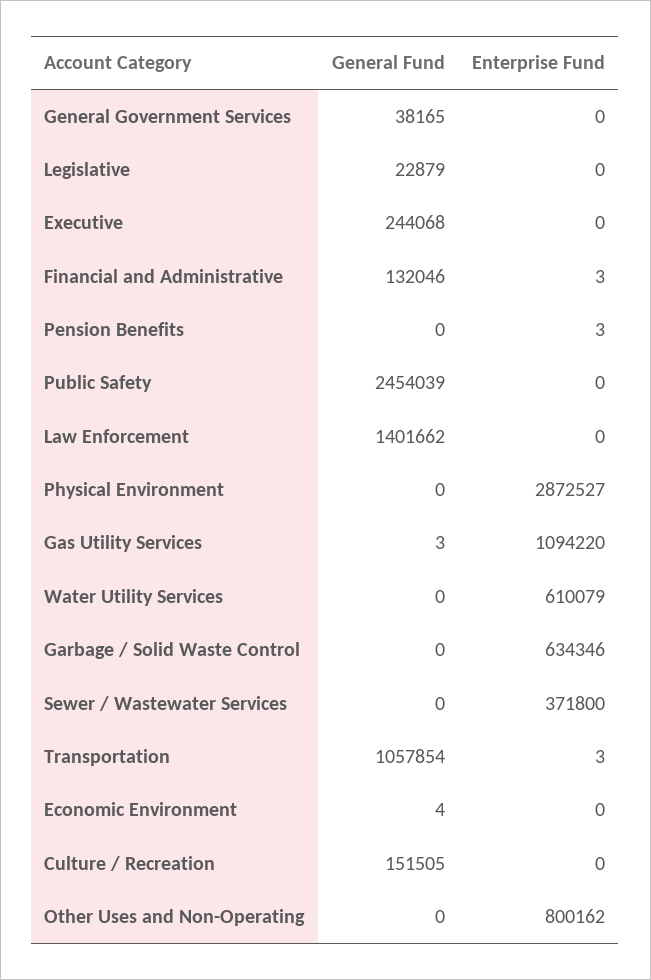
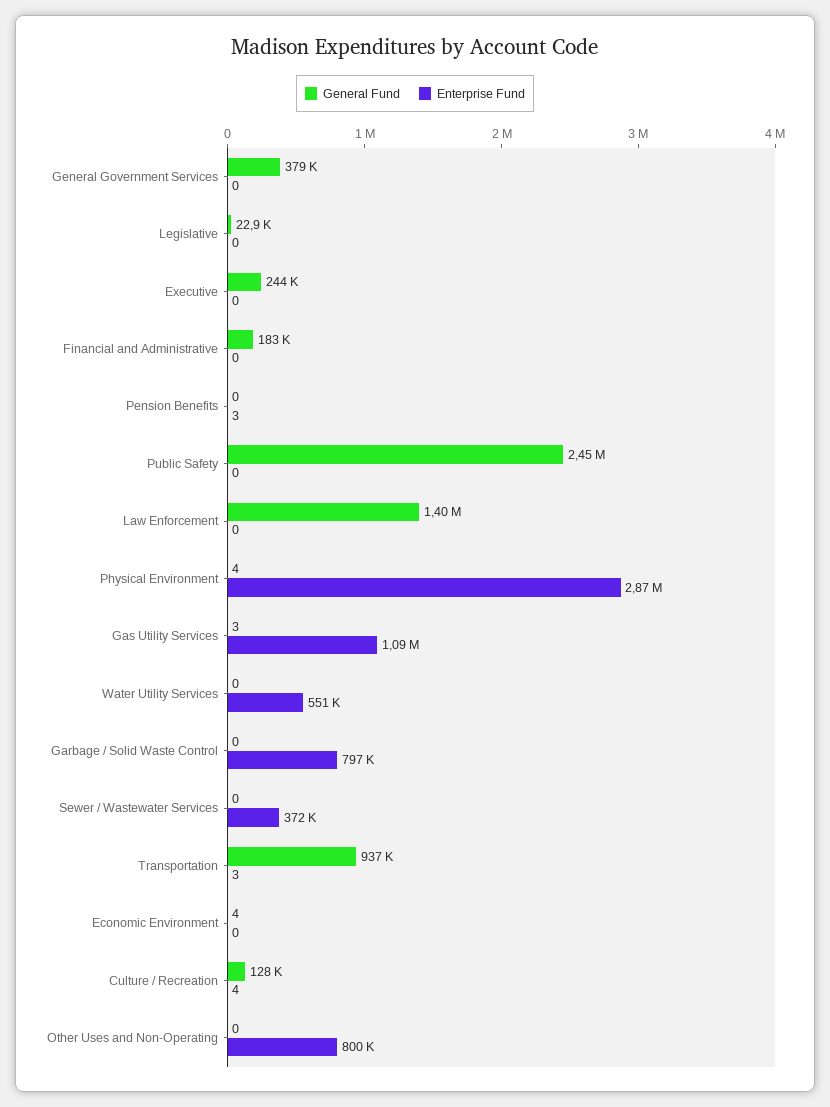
General Fund, General Government Services: 38165 -> 379000
General Fund, Financial and Administrative: 132046 -> 183000
Enterprise Fund, Financial and Administrative: 3 -> 0
General Fund, Physical Environment: 0 -> 4
Enterprise Fund, Water Utility Services: 610079 -> 551000
Enterprise Fund, Garbage / Solid Waste Control: 634346 -> 797000
General Fund, Transportation: 1057854 -> 937000
General Fund, Culture / Recreation: 151505 -> 128000
Enterprise Fund, Culture / Recreation: 0 -> 4

